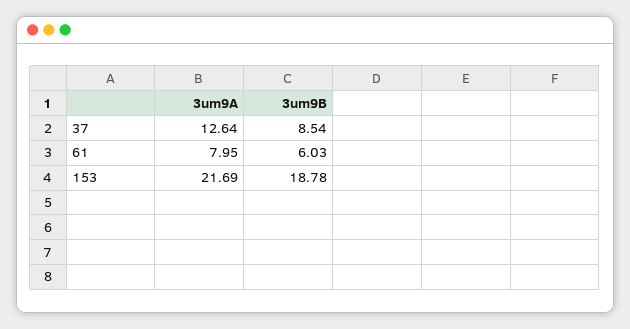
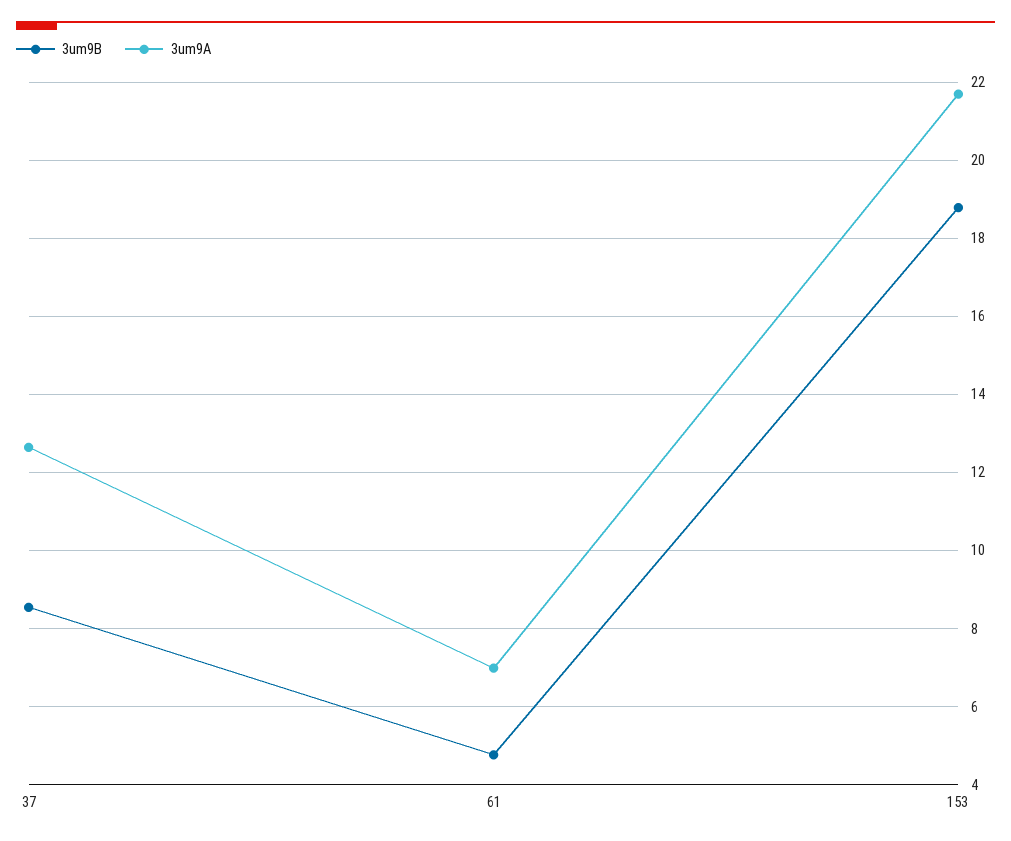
3um9A, 61: 7.95 -> 7
3um9B, 61: 6.03 -> 4.8

